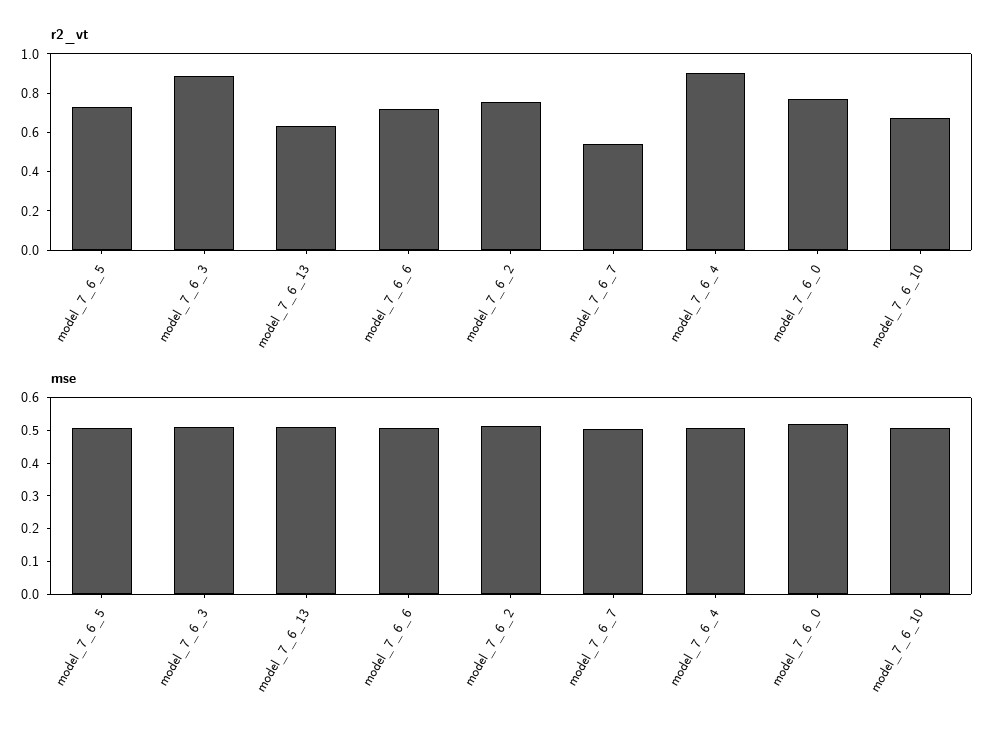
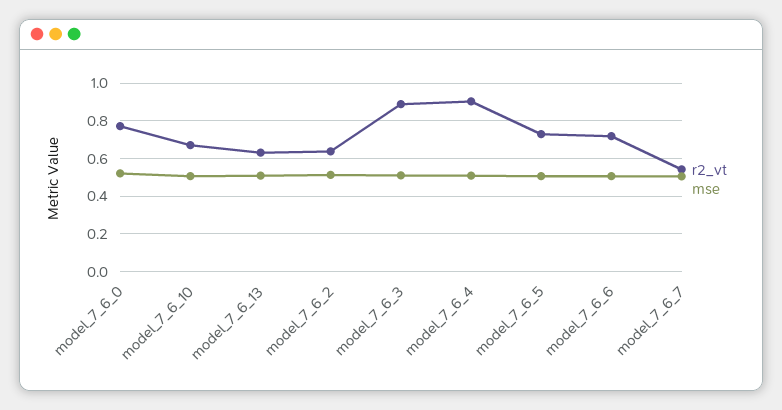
r2_vt, model_7_6_2: 0.75 -> 0.65

